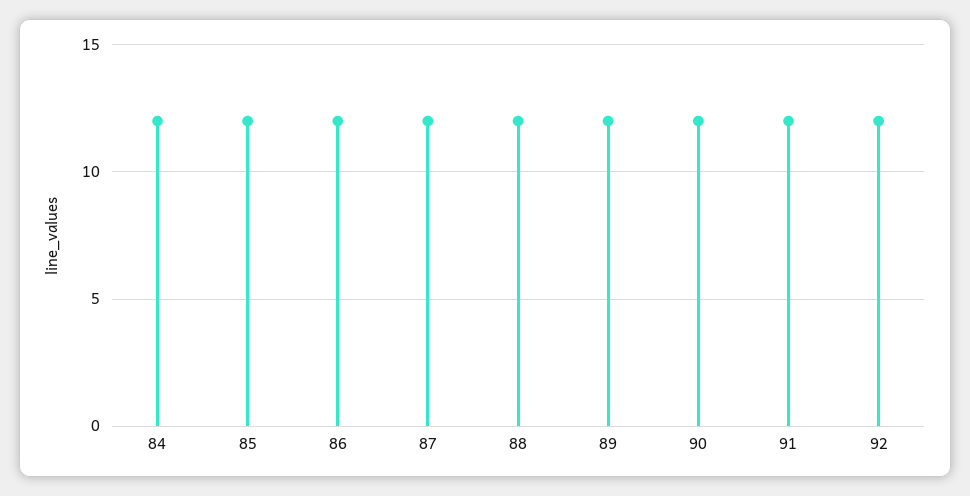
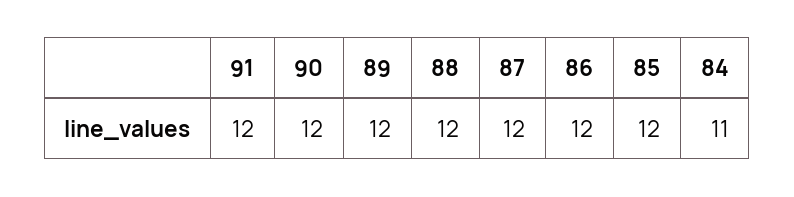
84: 12 -> 11
92: 12 -> none

